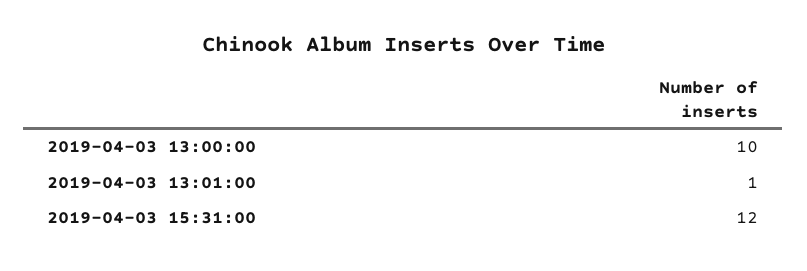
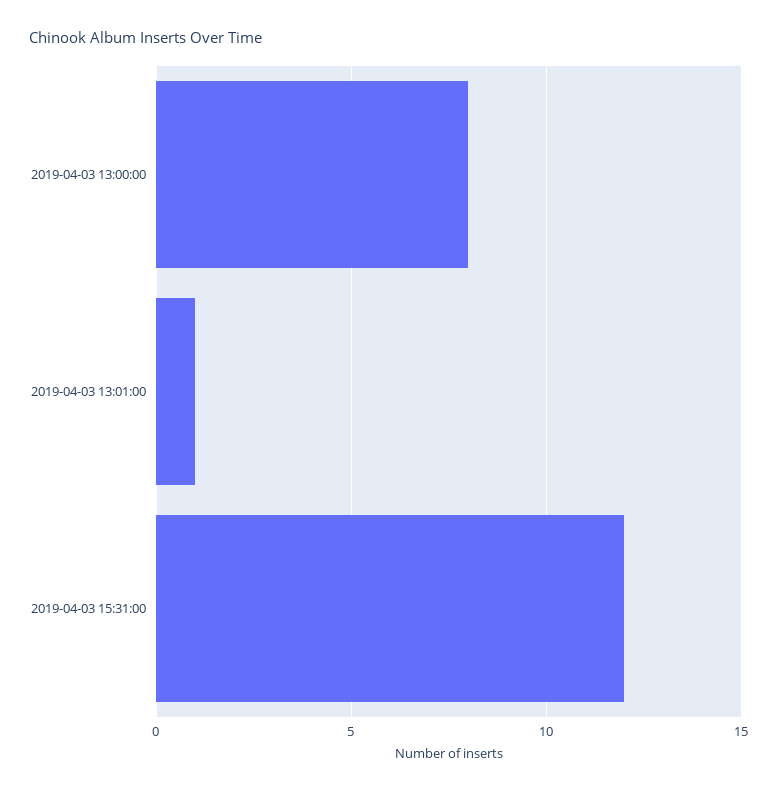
2019-04-03 13:00:00: 10 -> 8

